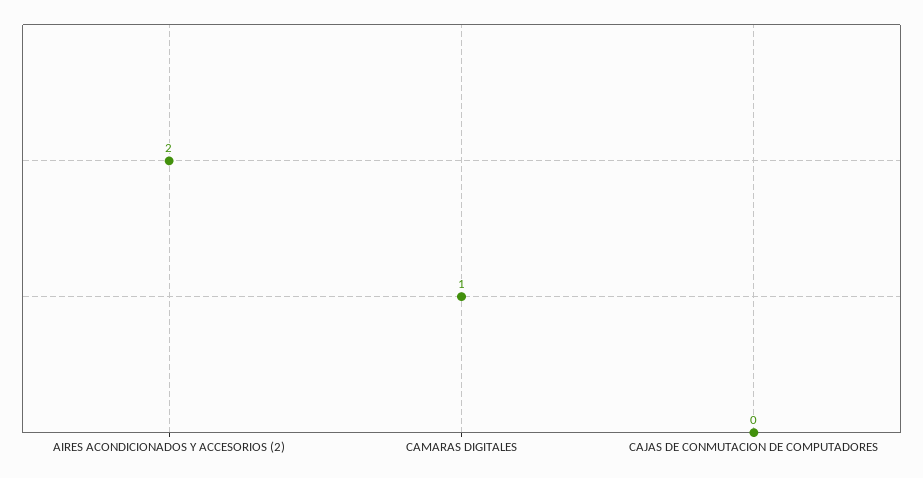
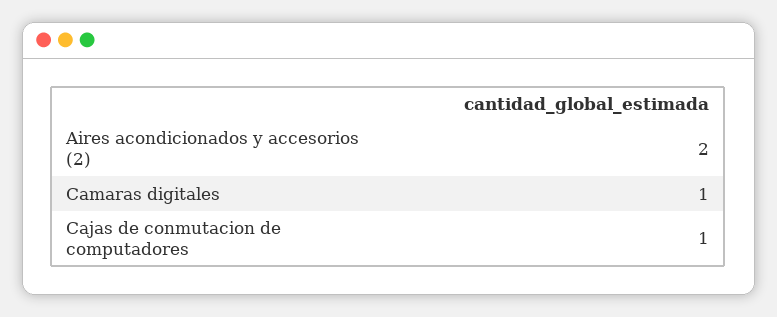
CAJAS DE CONMUTACION DE COMPUTADORES: 0 -> 1

